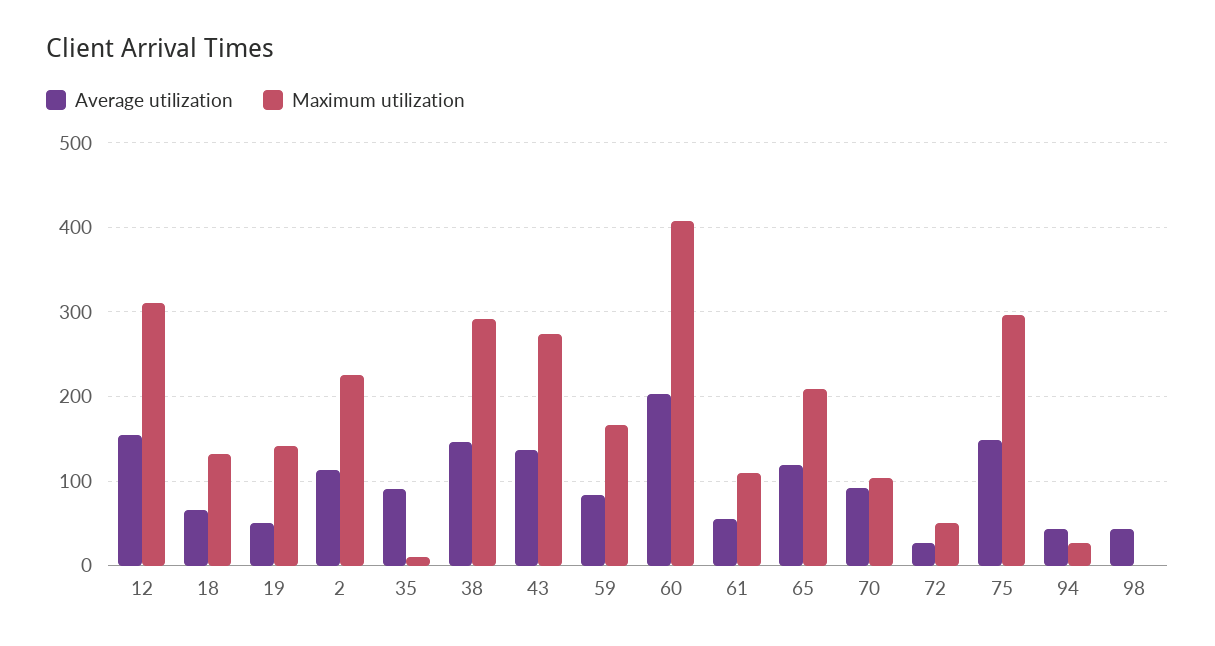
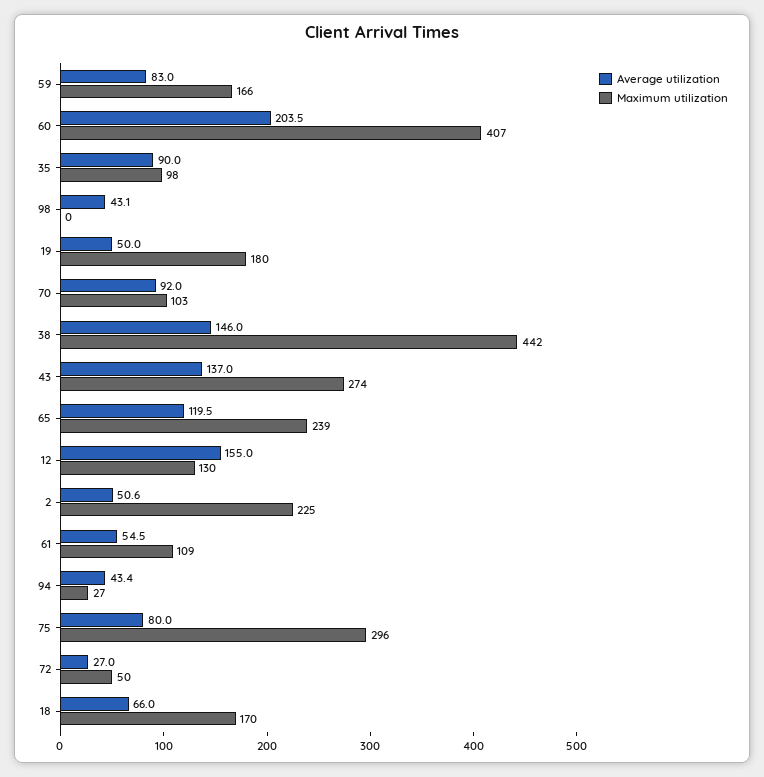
Maximum utilization, 12: 310 -> 130
Maximum utilization, 18: 130 -> 170
Maximum utilization, 19: 140 -> 180
Average utilization, 2: 110 -> 50.6
Maximum utilization, 35: 10 -> 98
Maximum utilization, 38: 290 -> 442
Maximum utilization, 65: 210 -> 239
Average utilization, 75: 150 -> 80

